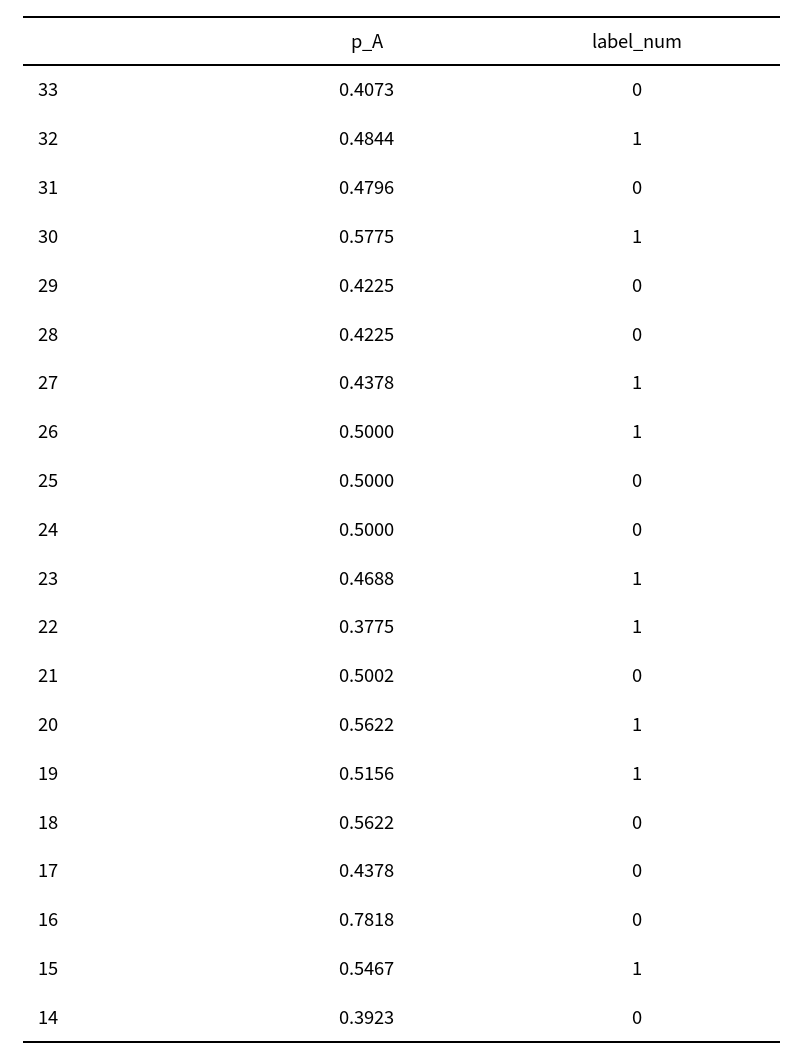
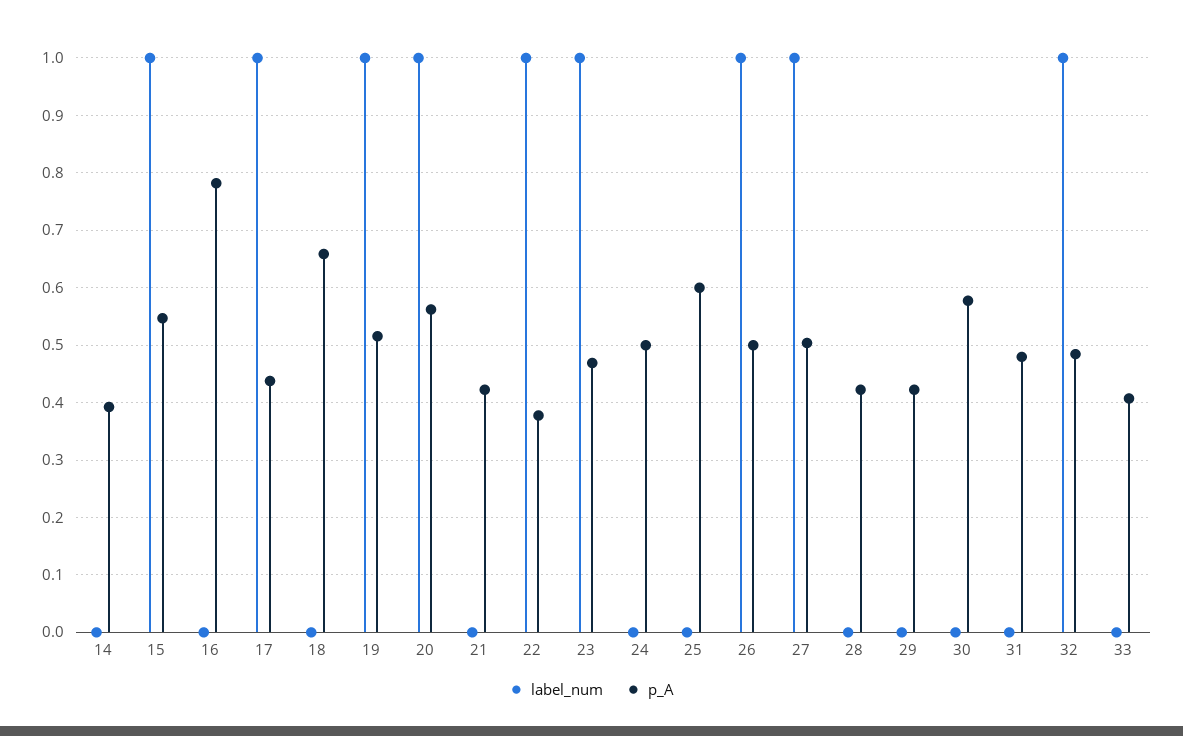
label_num, 30: 1 -> 0
p_A, 27: 0.4378 -> 0.5
p_A, 25: 0.5 -> 0.6
p_A, 21: 0.5002 -> 0.42
p_A, 18: 0.5622 -> 0.66
label_num, 17: 0 -> 1

